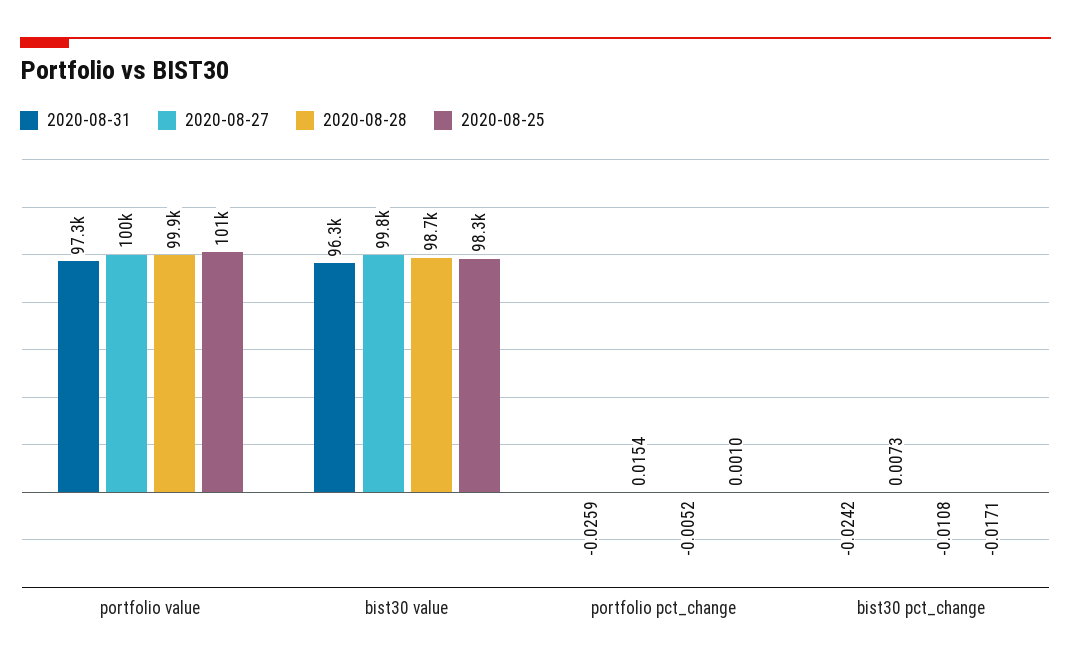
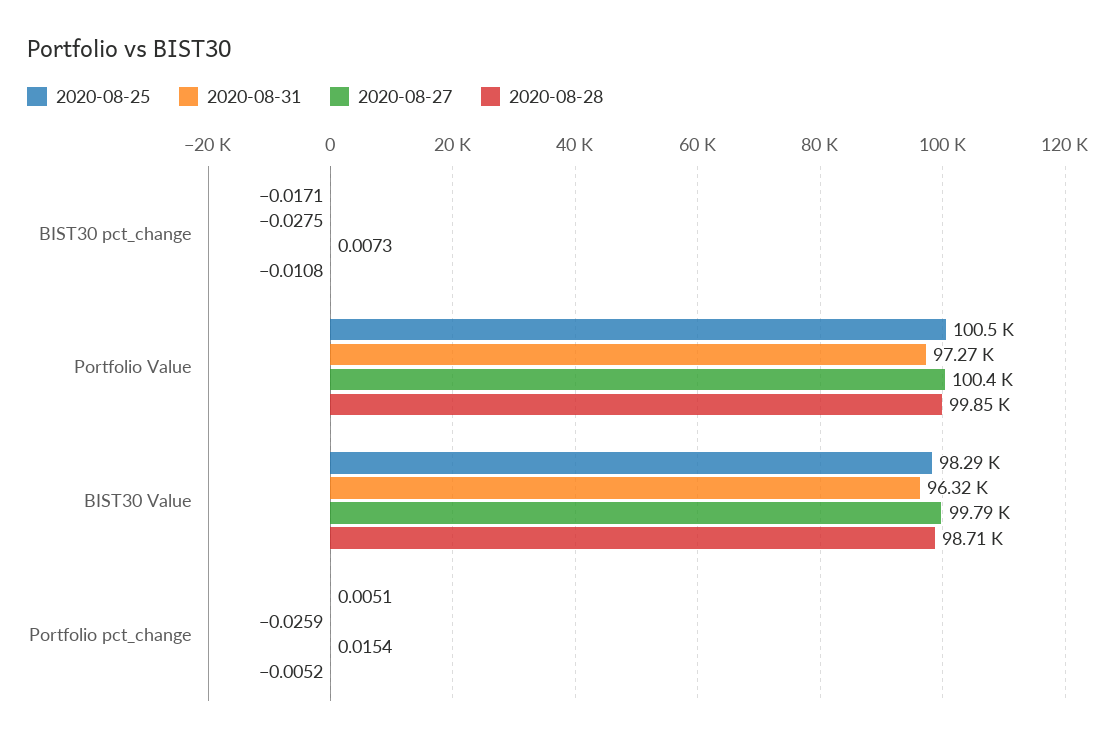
2020-08-25, portfolio pct_change: 0.001 -> 0.0051
2020-08-31, bist30 pct_change: -0.0242 -> -0.0275

